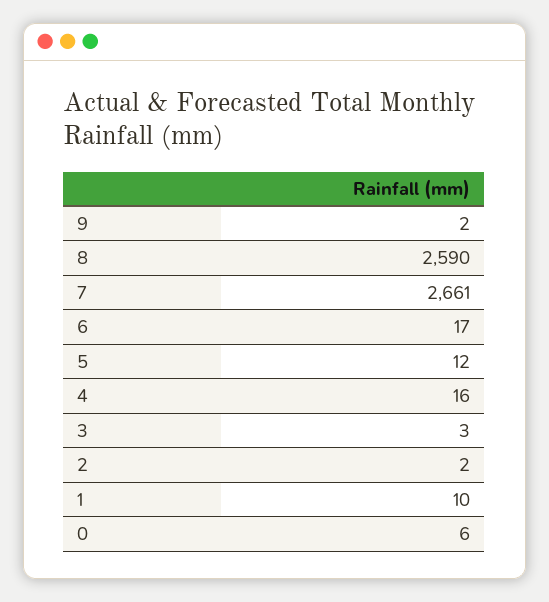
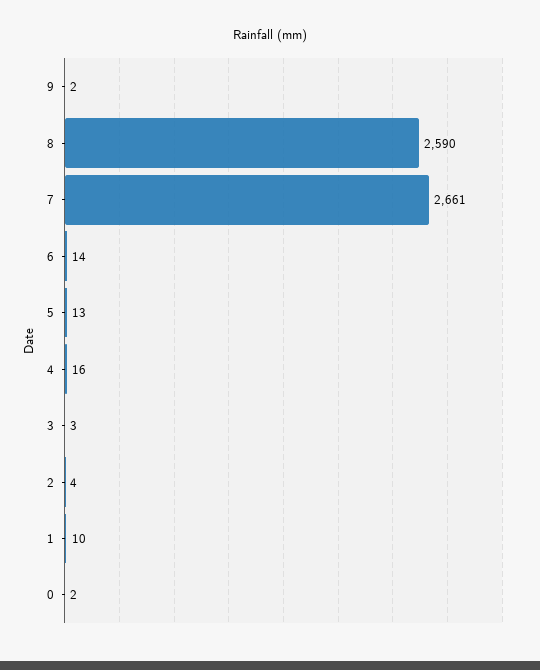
6: 17 -> 14
5: 12 -> 13
2: 2 -> 4
0: 6 -> 2

